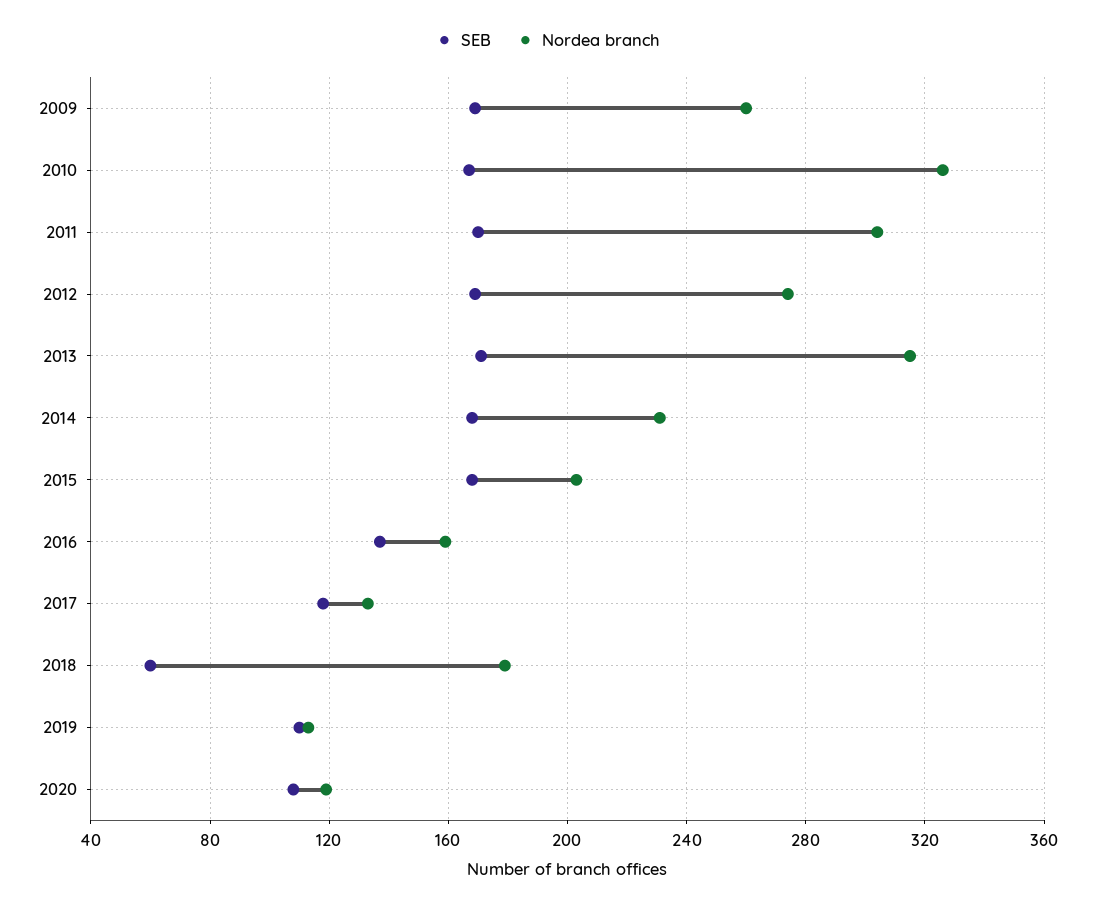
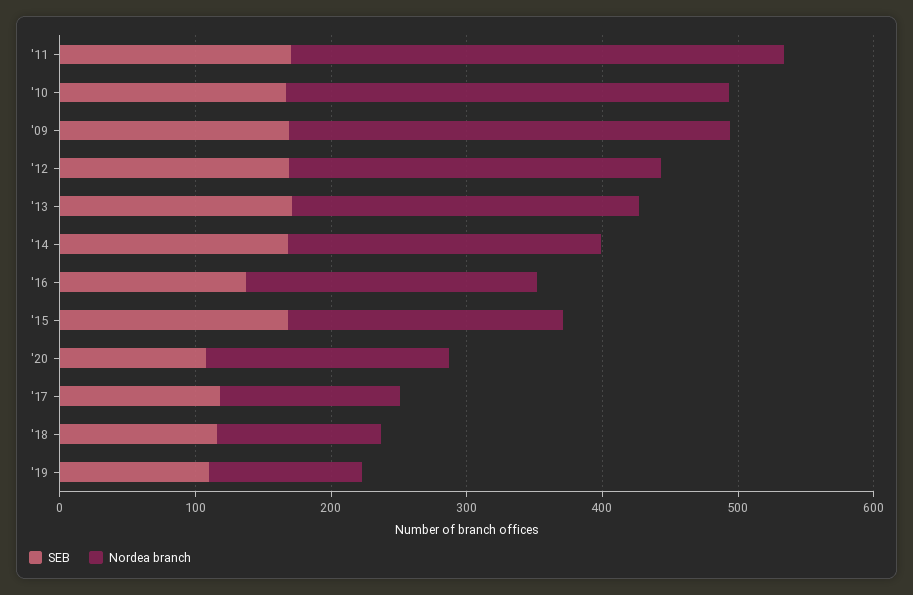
Nordea branch, 2009: 260 -> 320
Nordea branch, 2011: 305 -> 360
Nordea branch, 2013: 315 -> 260
Nordea branch, 2016: 160 -> 220
SEB, 2018: 60 -> 120
Nordea branch, 2018: 180 -> 120
Nordea branch, 2020: 120 -> 180

